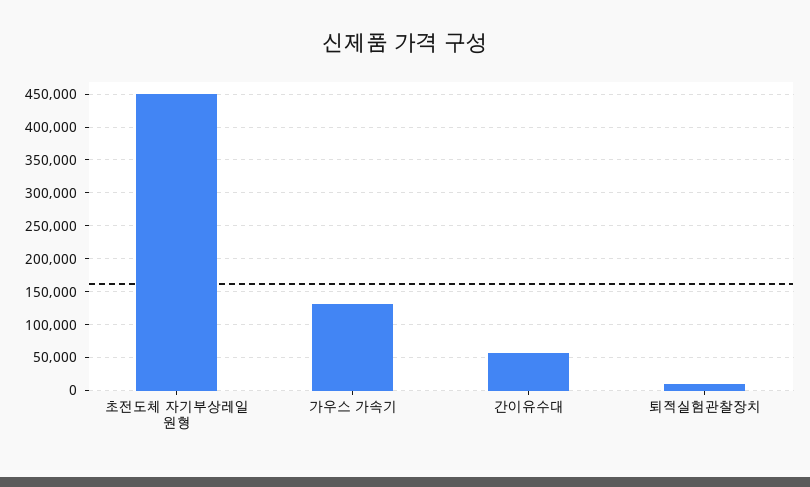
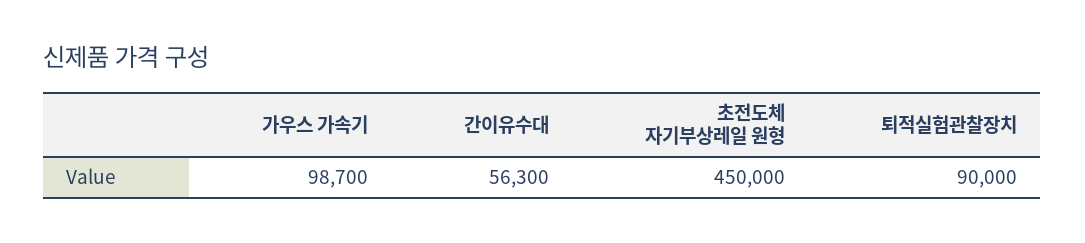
가우스 가속기: 130000 -> 98700
퇴적실험관찰장치: 10000 -> 90000

